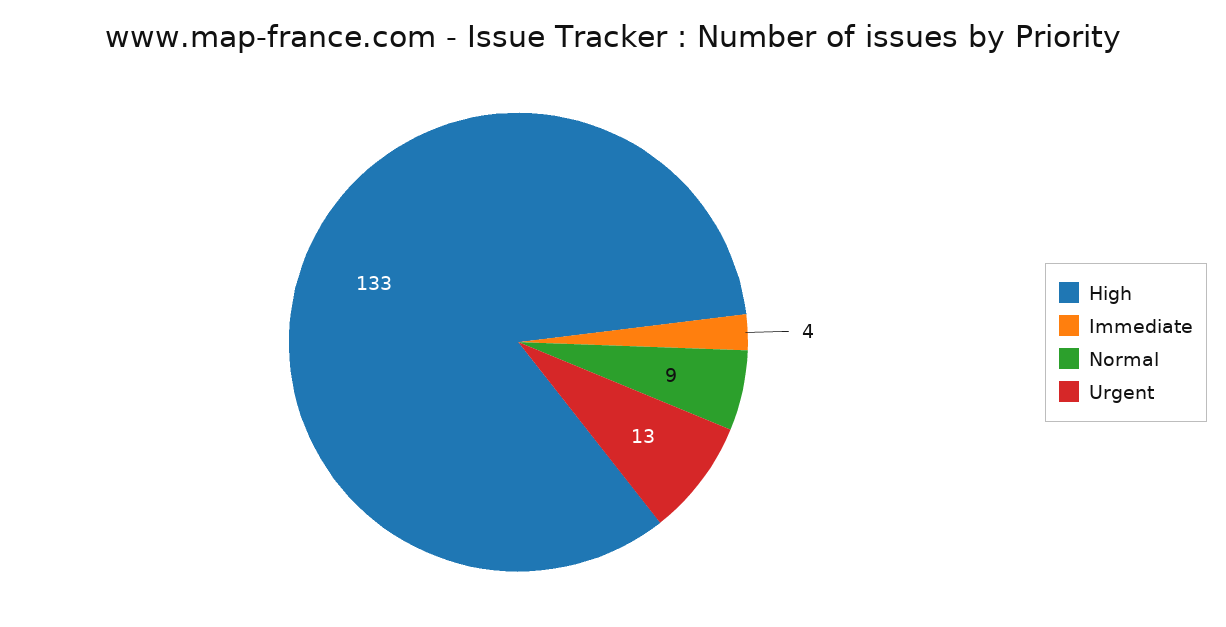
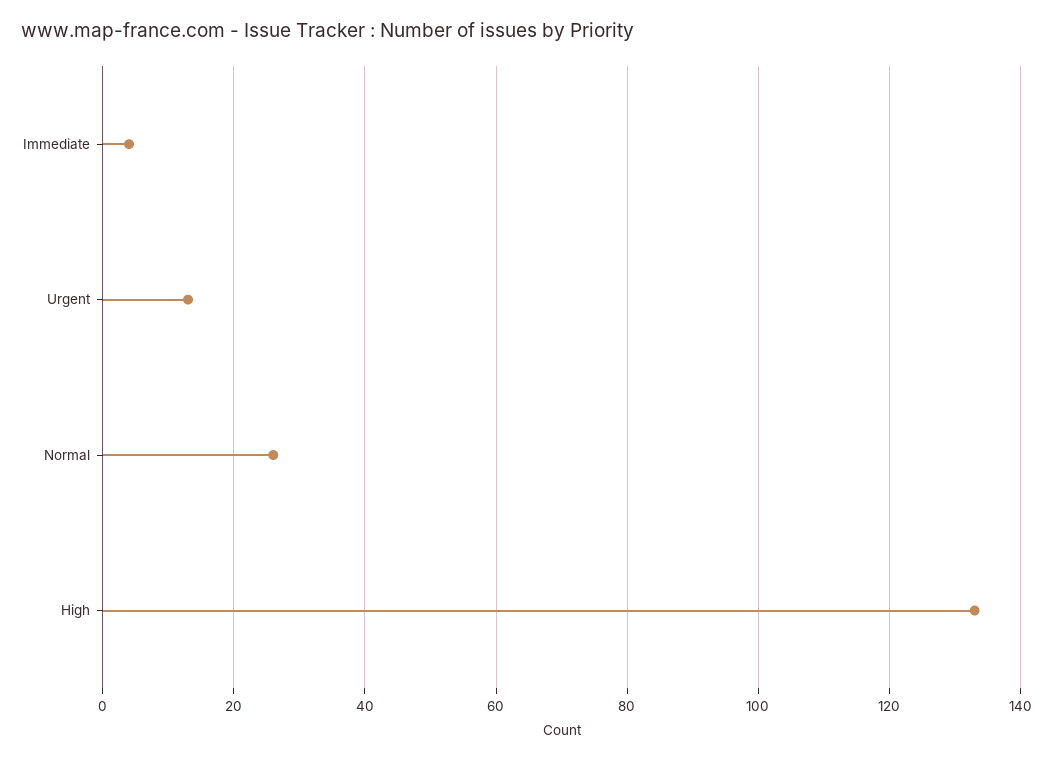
Normal: 9 -> 25

